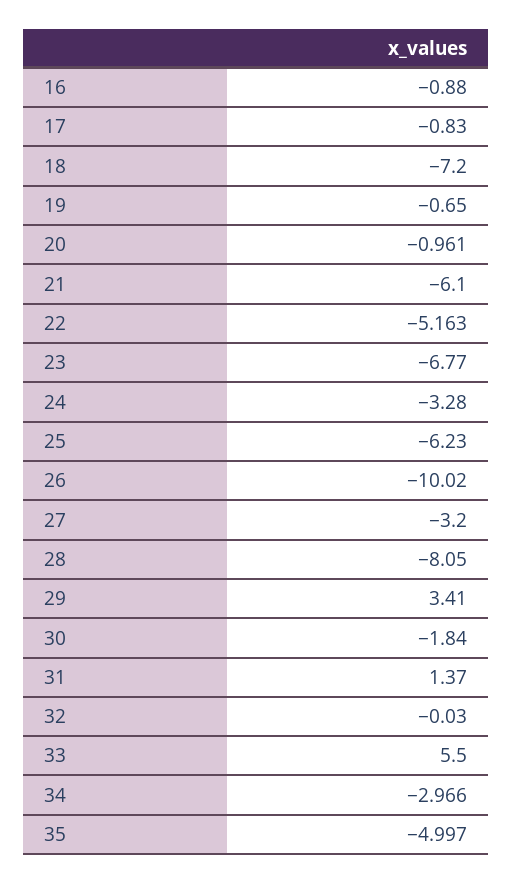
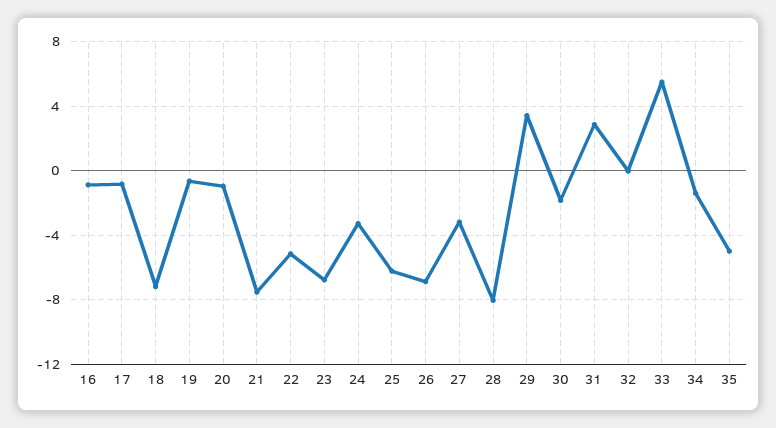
21: -6.1 -> -7.5
26: -10.02 -> -7
31: 1.37 -> 3
34: -2.966 -> -1.5

